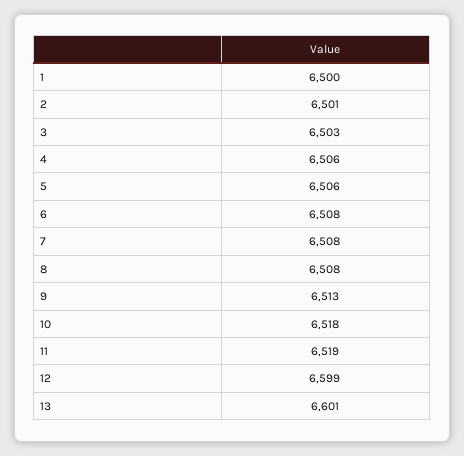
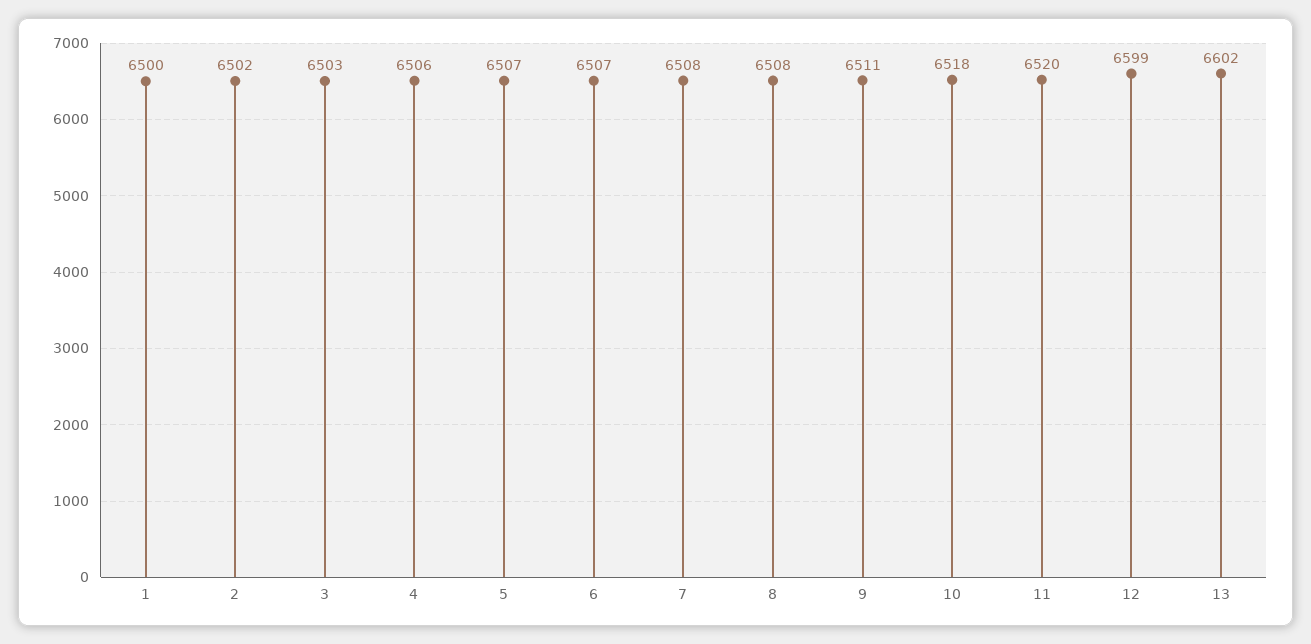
2: 6501 -> 6502
5: 6506 -> 6507
6: 6508 -> 6507
9: 6513 -> 6511
11: 6519 -> 6520
13: 6601 -> 6602

